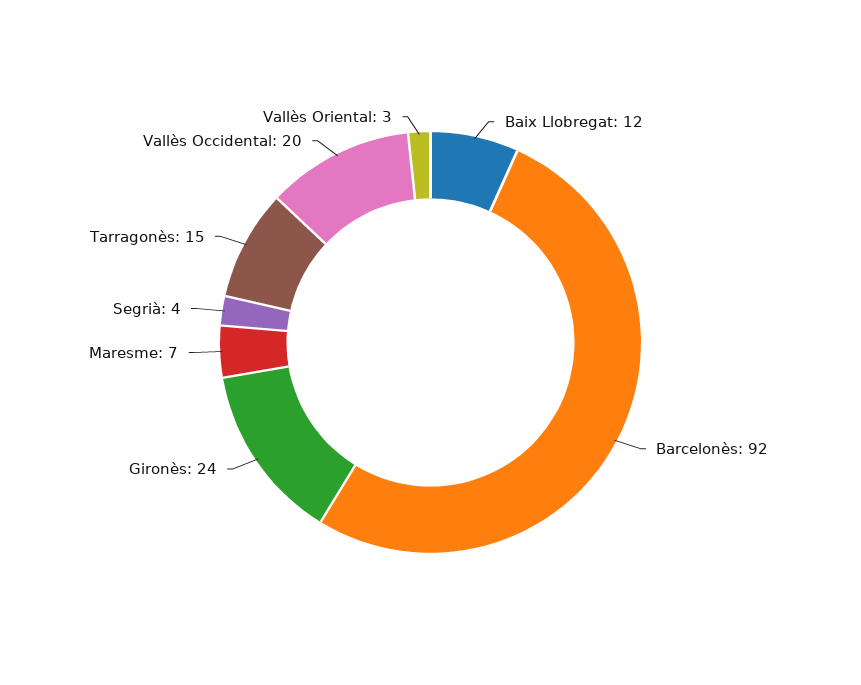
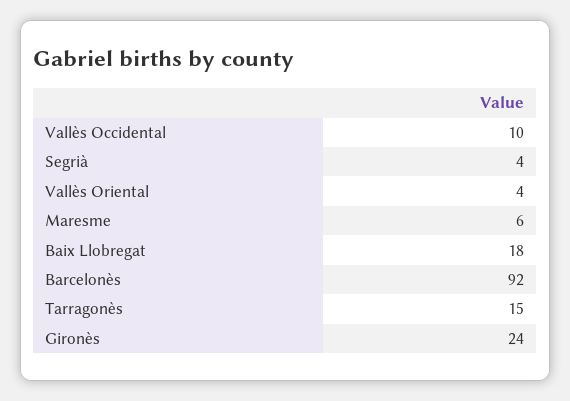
Baix Llobregat: 12 -> 18
Maresme: 7 -> 6
Vallès Occidental: 20 -> 10
Vallès Oriental: 3 -> 4

